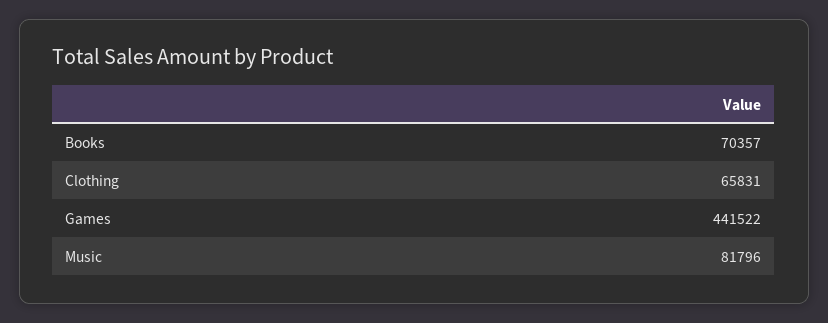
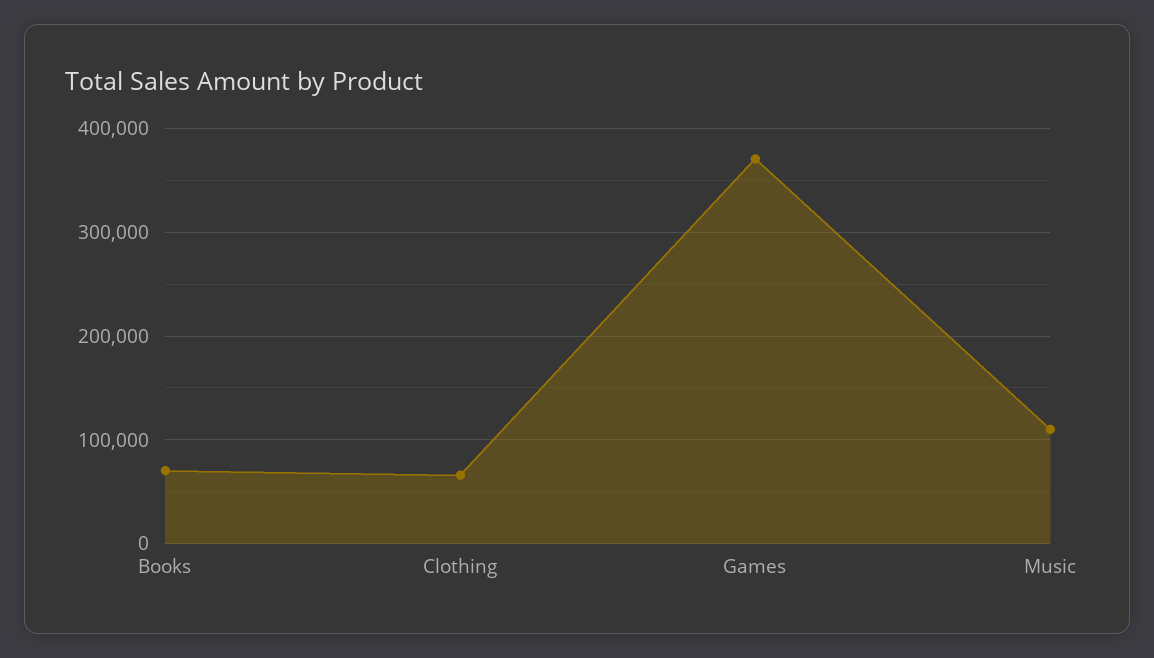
Games: 441522 -> 370000
Music: 81796 -> 110000

